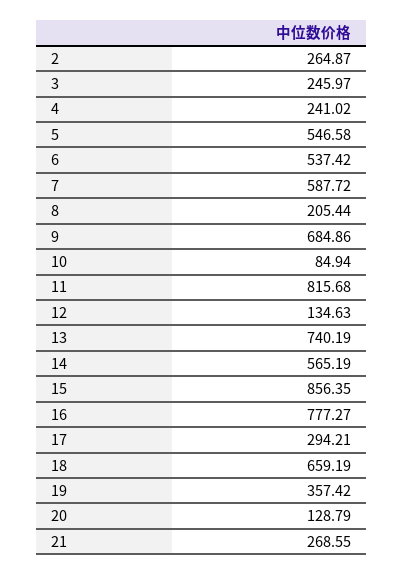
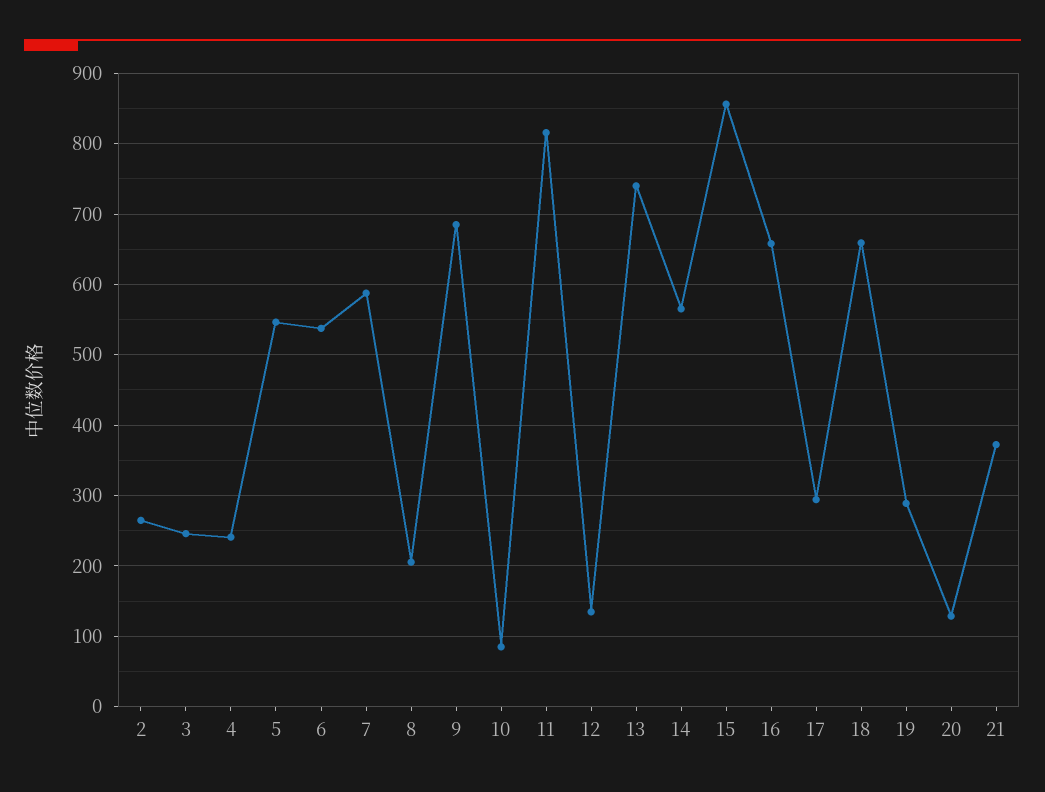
16: 777.27 -> 660
19: 357.42 -> 290
21: 268.55 -> 370

